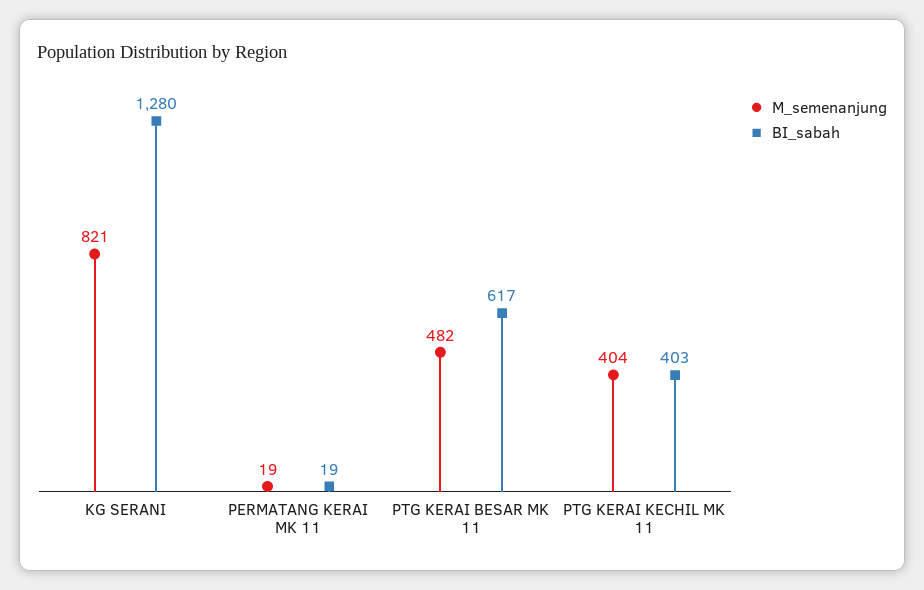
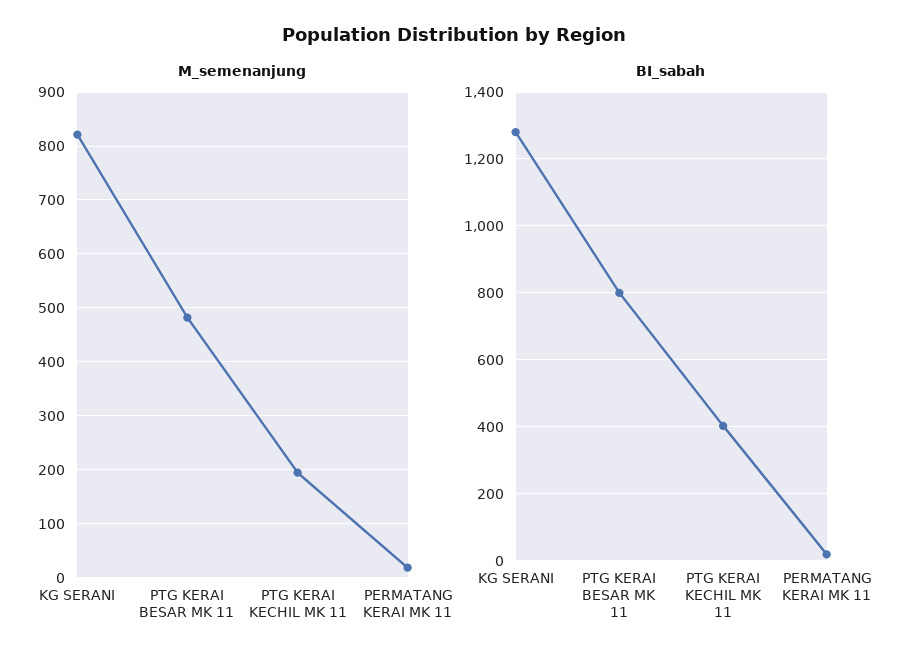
BI_sabah, PTG KERAI BESAR MK 11: 617 -> 800
M_semenanjung, PTG KERAI KECHIL MK 11: 404 -> 200

